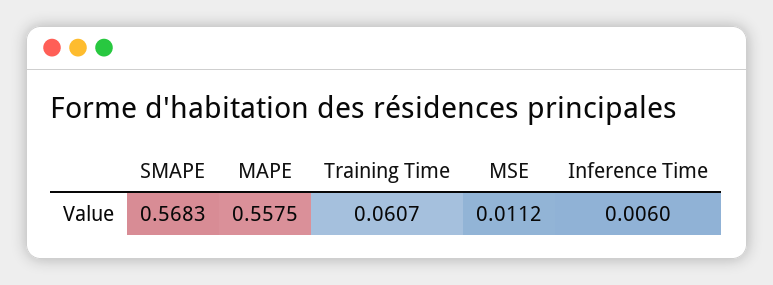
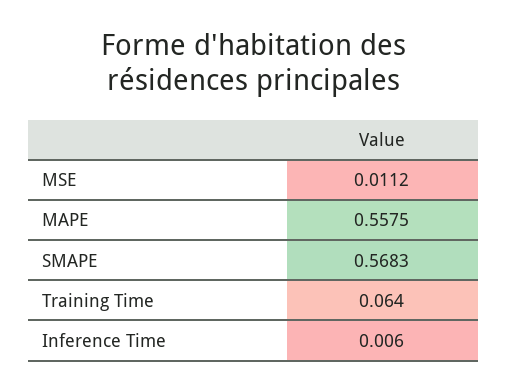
Training Time: 0.0607 -> 0.064

